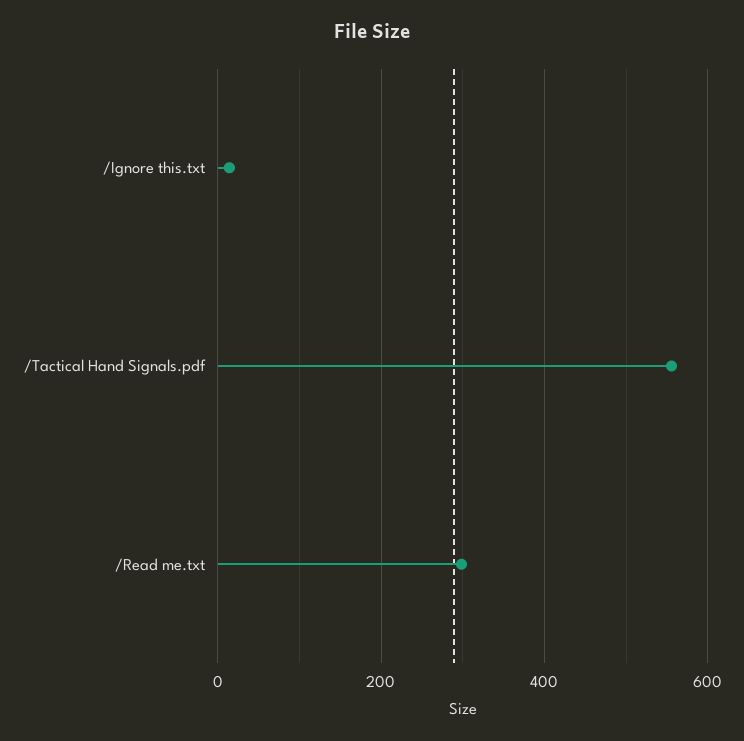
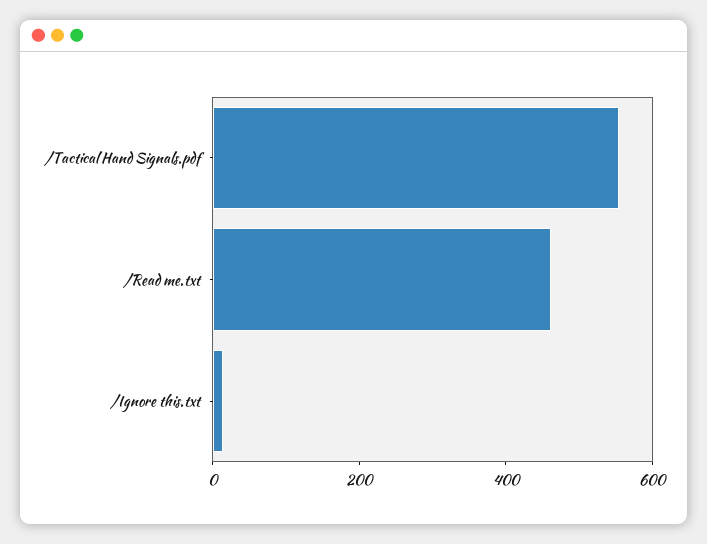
/Read me.txt: 300 -> 450

